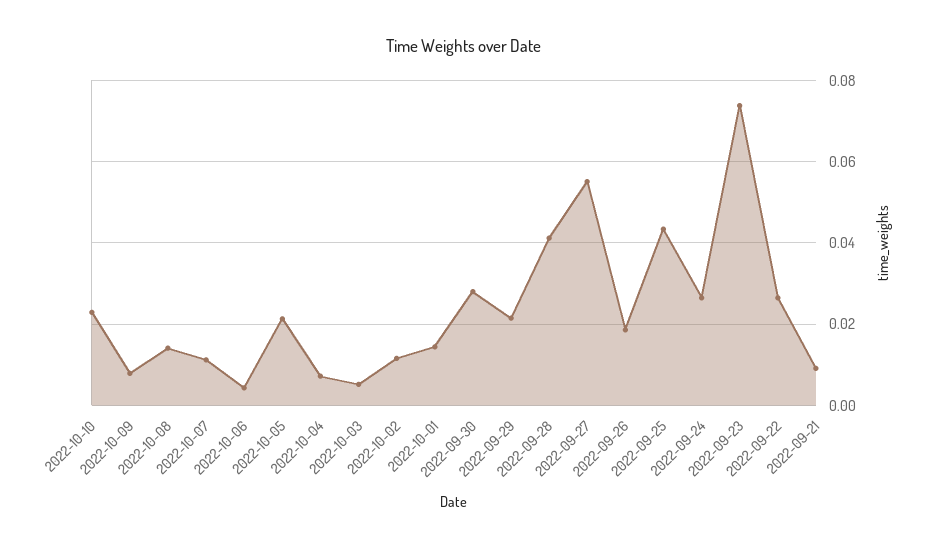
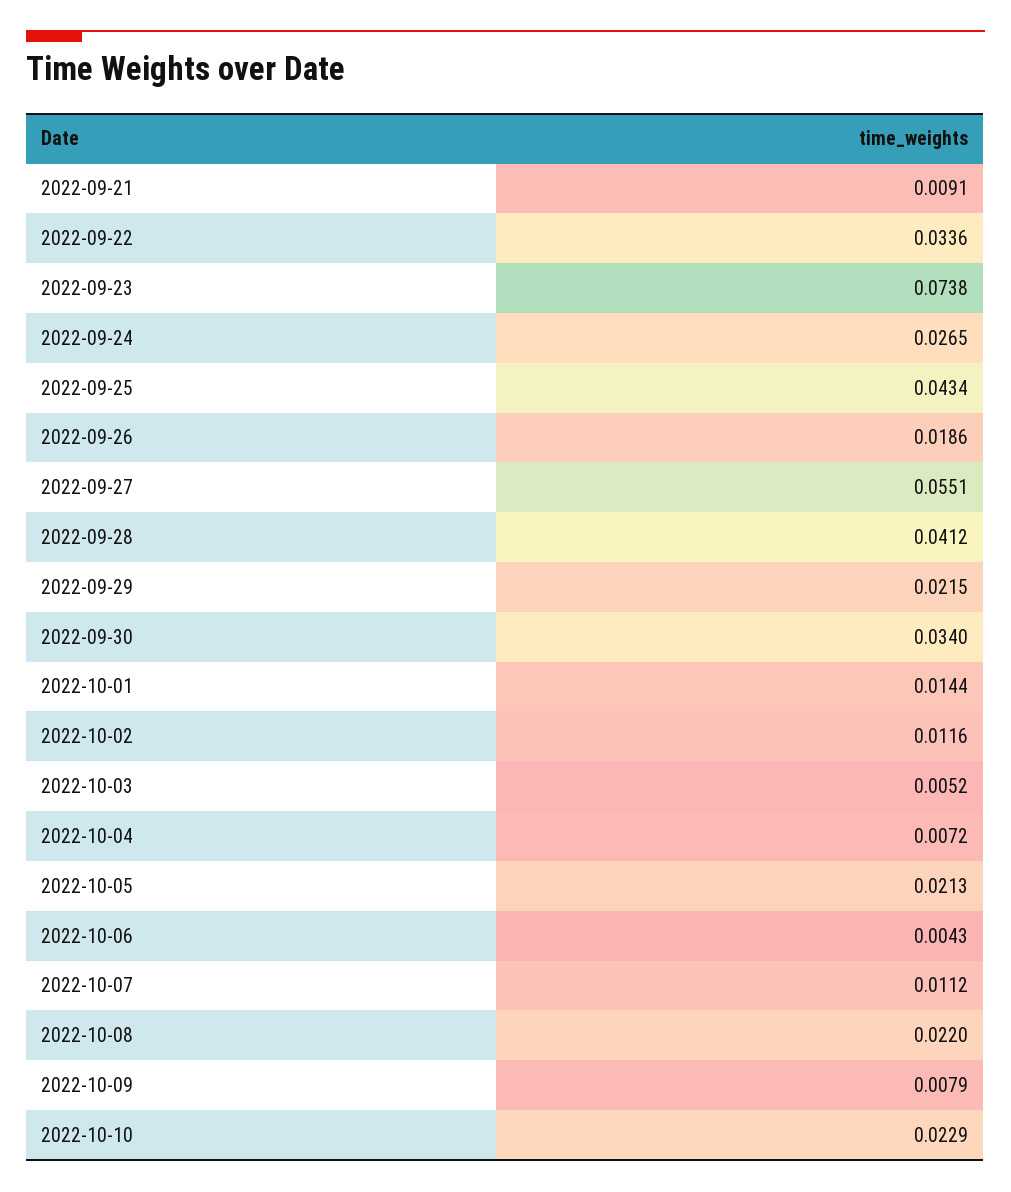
2022-10-08: 0.014 -> 0.022
2022-09-30: 0.028 -> 0.034
2022-09-22: 0.026 -> 0.0336

